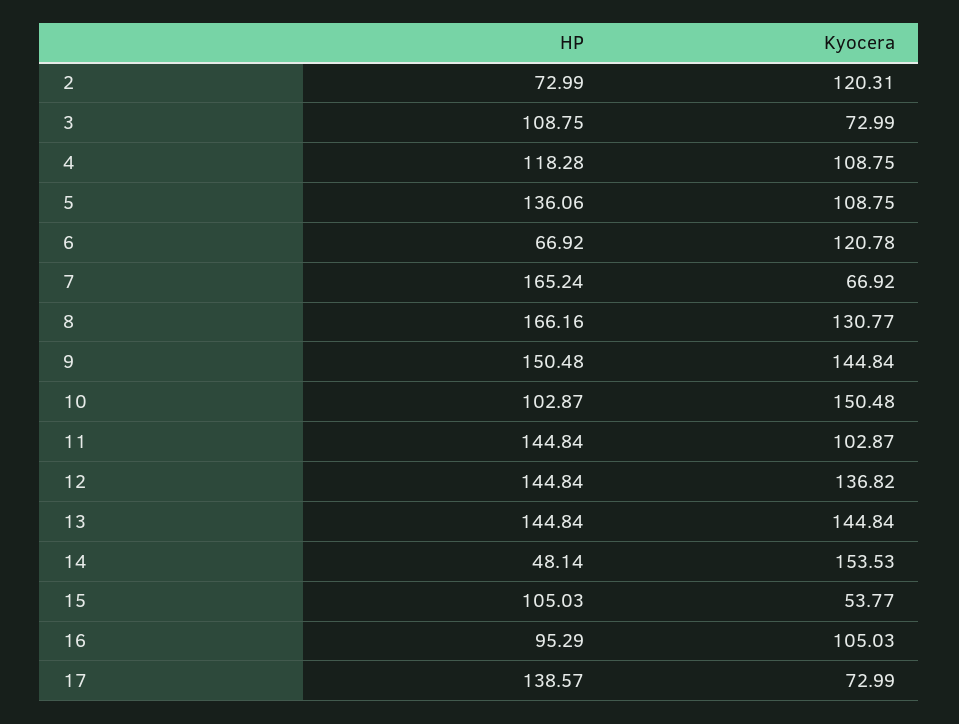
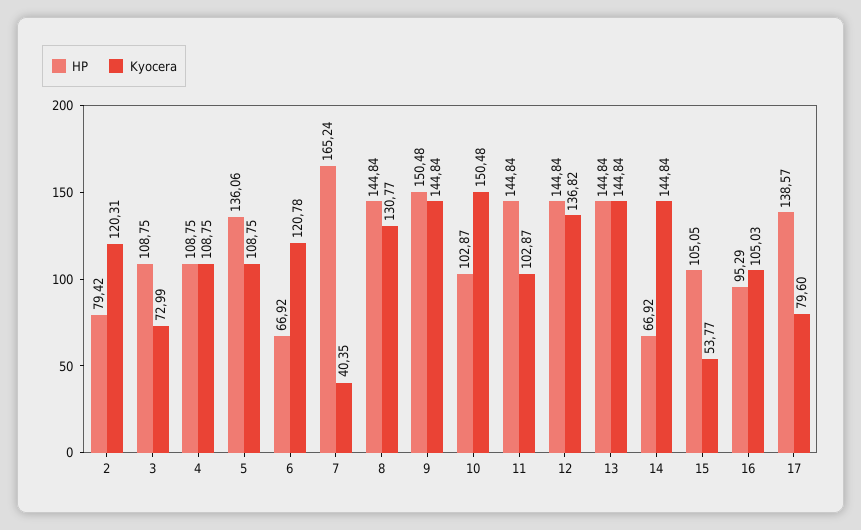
HP, 2: 72.99 -> 79.42
HP, 4: 118.28 -> 108.75
Kyocera, 7: 66.92 -> 40.35
HP, 8: 166.16 -> 144.84
HP, 14: 48.14 -> 66.92
Kyocera, 14: 153.53 -> 144.84
HP, 15: 105.03 -> 105.05
Kyocera, 17: 72.99 -> 79.6

